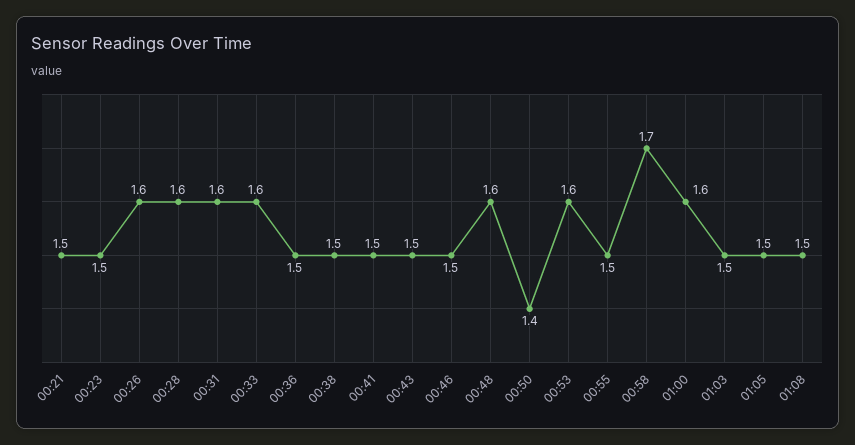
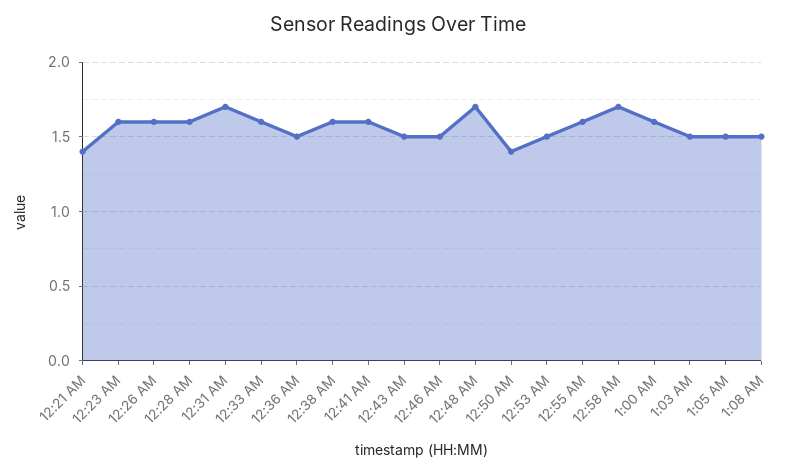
00:21: 1.5 -> 1.4
00:23: 1.5 -> 1.6
00:31: 1.6 -> 1.7
00:38: 1.5 -> 1.6
00:41: 1.5 -> 1.6
00:48: 1.6 -> 1.7
00:53: 1.6 -> 1.5
00:55: 1.5 -> 1.6

